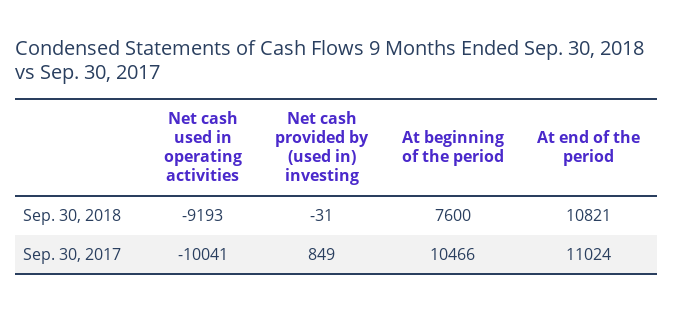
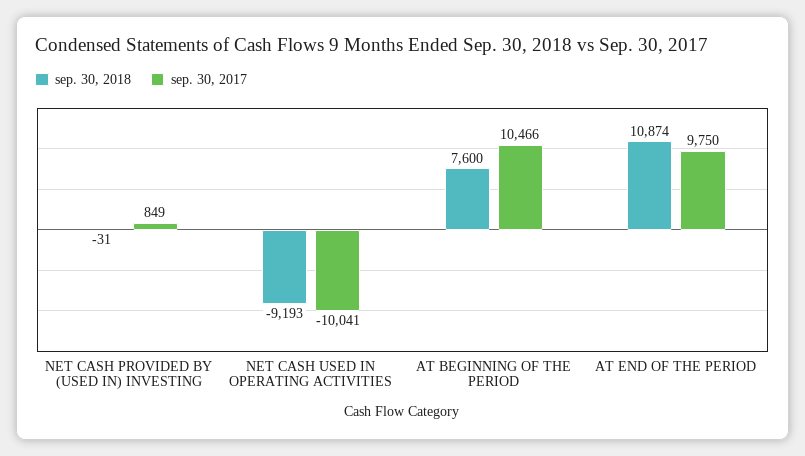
Sep. 30, 2018, At end of the period: 10821 -> 10874
Sep. 30, 2017, At end of the period: 11024 -> 9750

